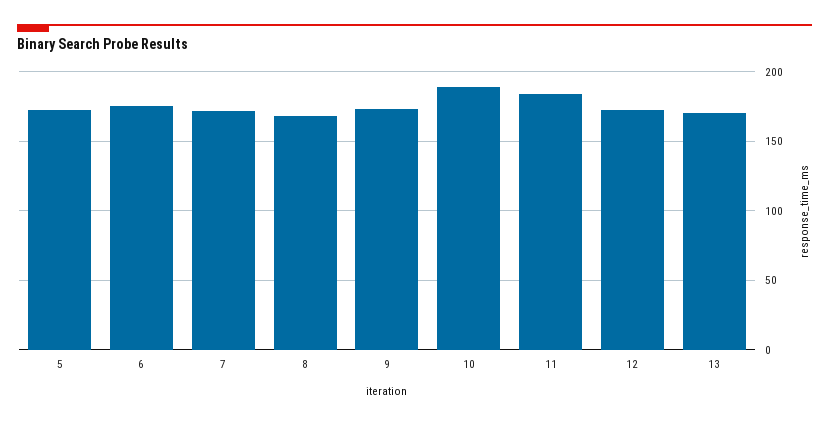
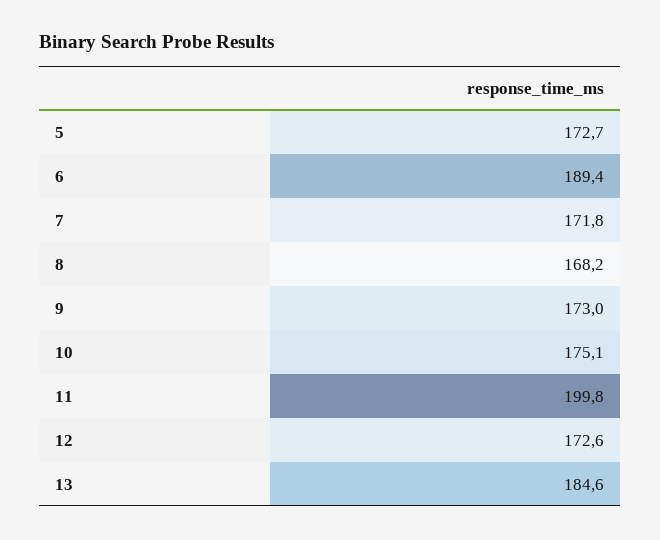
6: 175 -> 189.4
10: 190 -> 175.1
11: 185 -> 199.8
13: 170 -> 184.6

